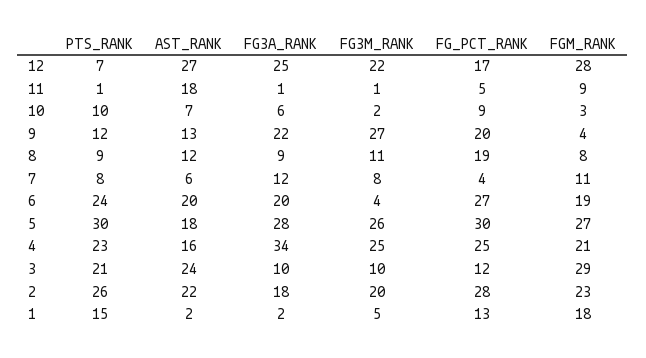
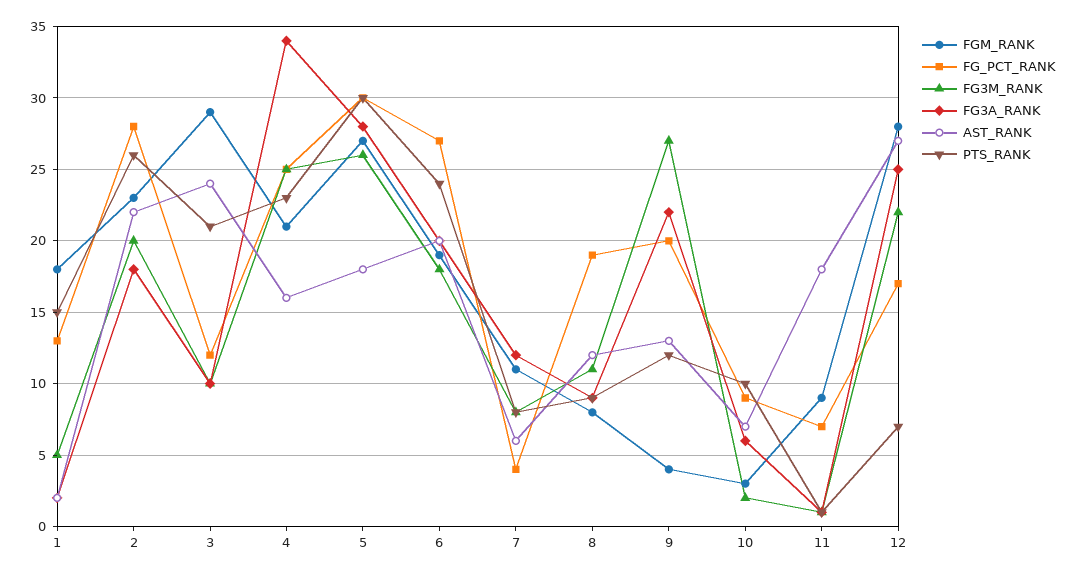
FG_PCT_RANK, 11: 5 -> 7
FG3M_RANK, 6: 4 -> 18

